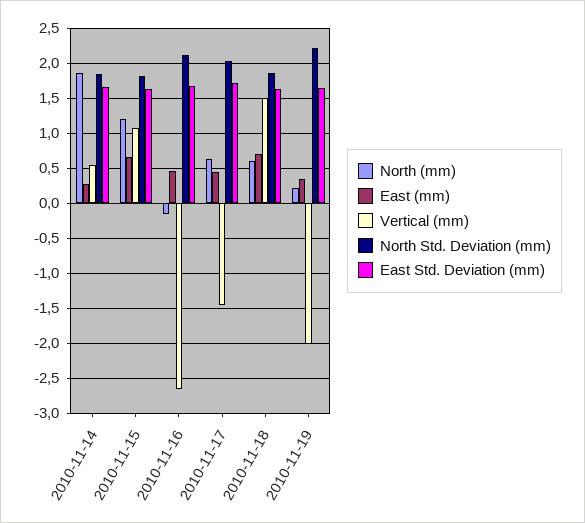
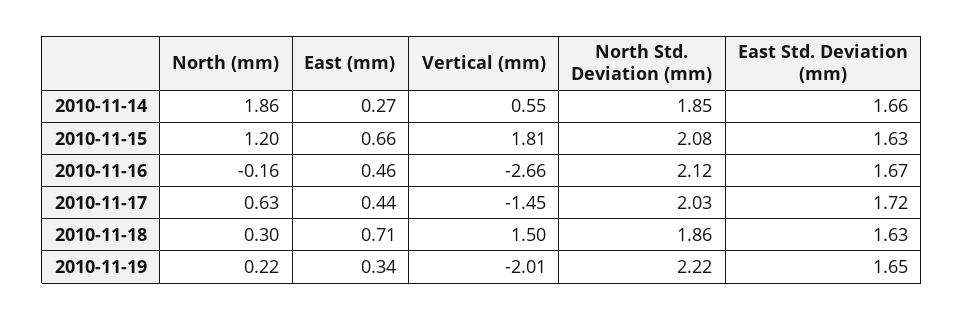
Vertical (mm), 2010-11-15: 1.1 -> 1.81
North Std. Deviation (mm), 2010-11-15: 1.8 -> 2.08
North (mm), 2010-11-18: 0.6 -> 0.3

